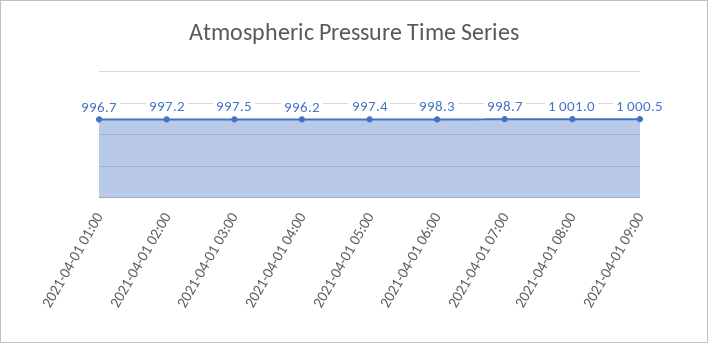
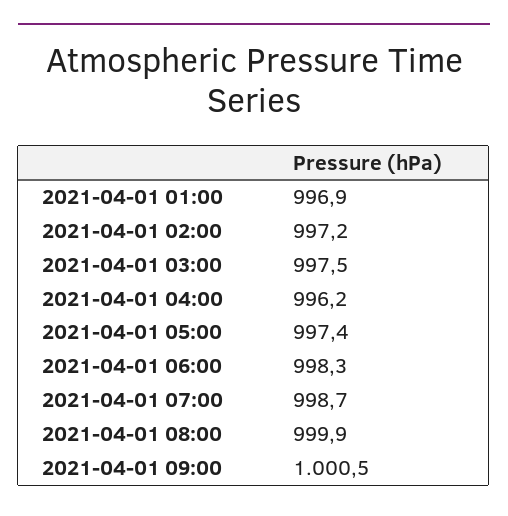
2021-04-01 01:00: 996.7 -> 996.9
2021-04-01 08:00: 1001 -> 999.9

